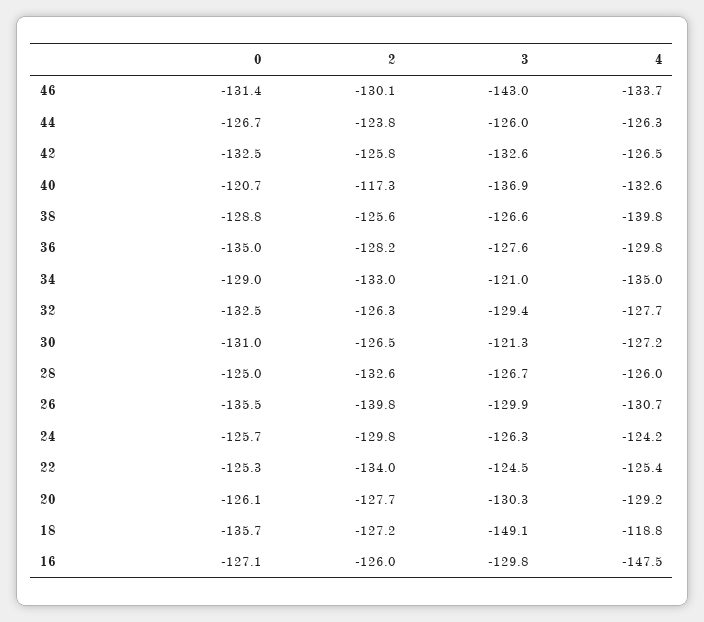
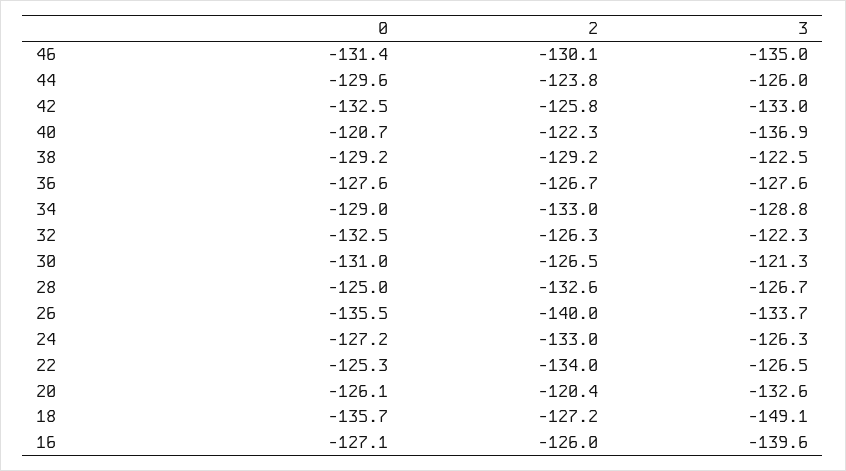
3, 46: -143 -> -135
4, 46: -133.7 -> none
0, 44: -126.7 -> -129.6
4, 44: -126.3 -> none
3, 42: -132.6 -> -133
4, 42: -126.5 -> none
2, 40: -117.3 -> -122.3
4, 40: -132.6 -> none
0, 38: -128.8 -> -129.2
2, 38: -125.6 -> -129.2
3, 38: -126.6 -> -122.5
4, 38: -139.8 -> none
0, 36: -135 -> -127.6
2, 36: -128.2 -> -126.7
4, 36: -129.8 -> none
3, 34: -121 -> -128.8
4, 34: -135 -> none
3, 32: -129.4 -> -122.3
4, 32: -127.7 -> none
4, 30: -127.2 -> none
4, 28: -126 -> none
2, 26: -139.8 -> -140
3, 26: -129.9 -> -133.7
4, 26: -130.7 -> none
0, 24: -125.7 -> -127.2
2, 24: -129.8 -> -133
4, 24: -124.2 -> none
3, 22: -124.5 -> -126.5
4, 22: -125.4 -> none
2, 20: -127.7 -> -120.4
3, 20: -130.3 -> -132.6
4, 20: -129.2 -> none
4, 18: -118.8 -> none
3, 16: -129.8 -> -139.6
4, 16: -147.5 -> none

